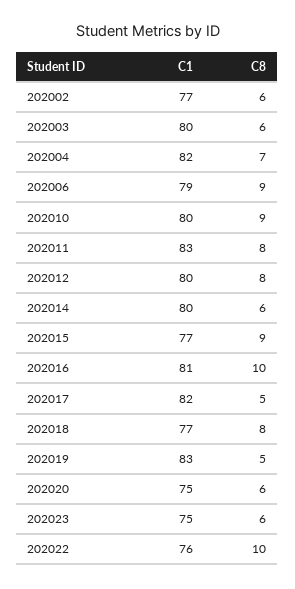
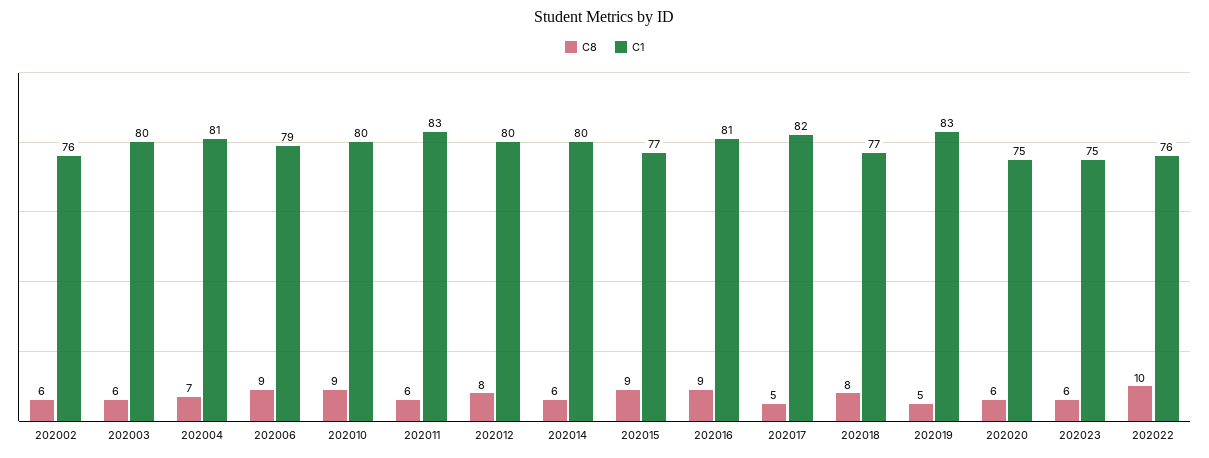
C1, 202002: 77 -> 76
C1, 202004: 82 -> 81
C8, 202011: 8 -> 6
C8, 202016: 10 -> 9

